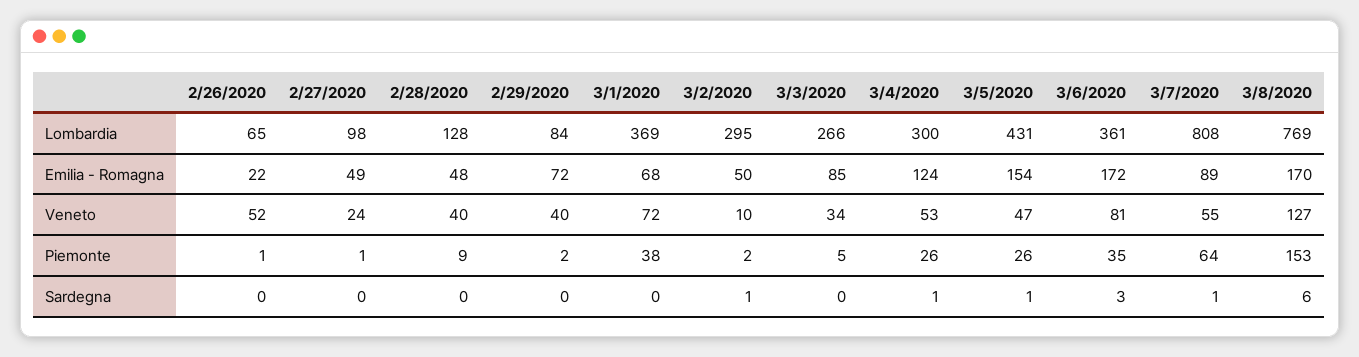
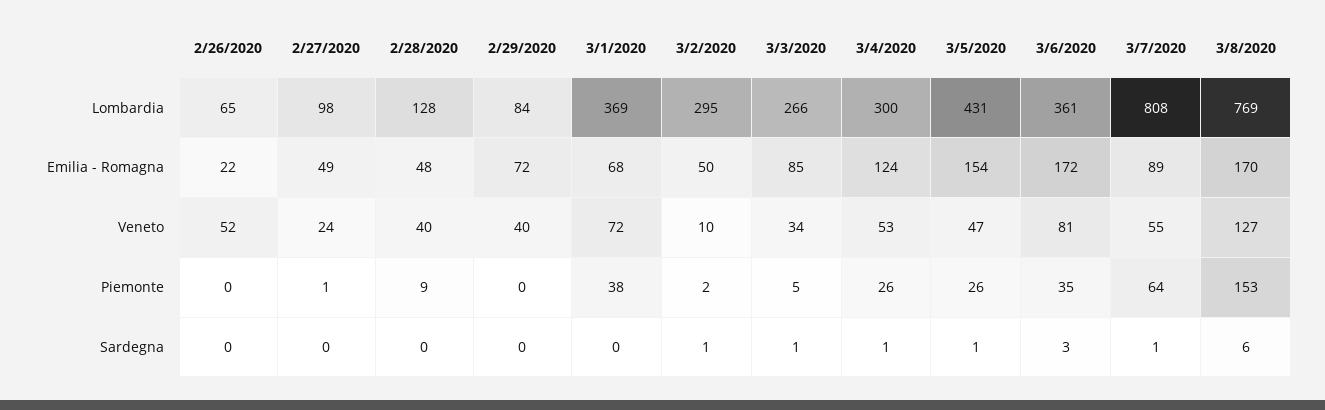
2/26/2020, Piemonte: 1 -> 0
2/29/2020, Piemonte: 2 -> 0
3/3/2020, Sardegna: 0 -> 1

